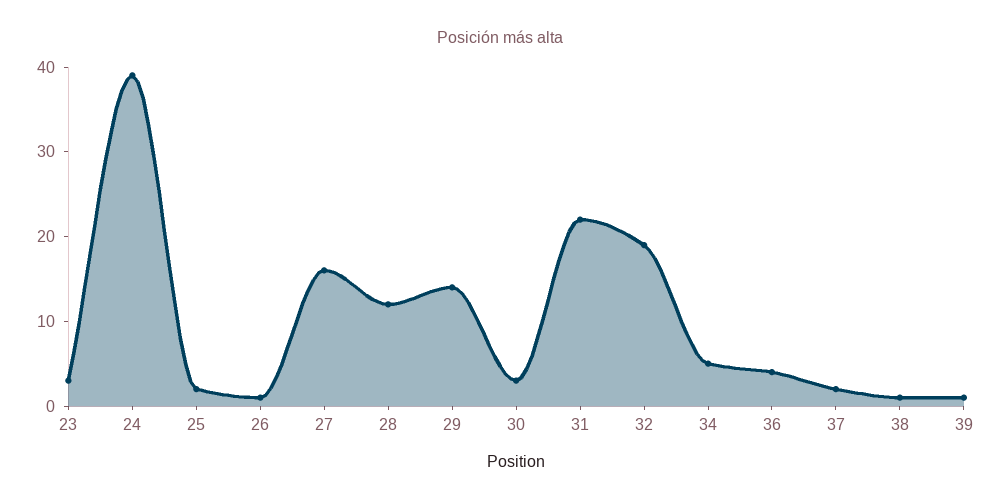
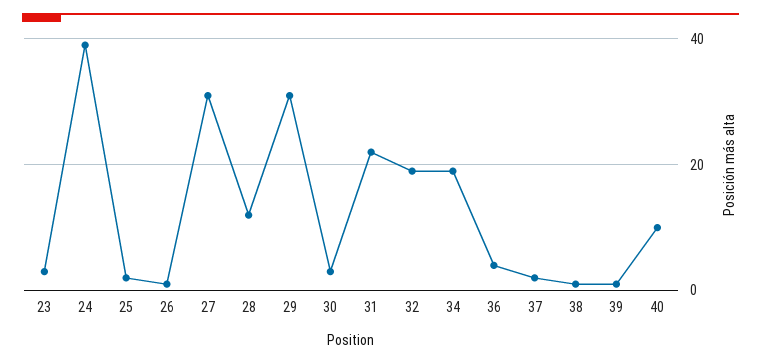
27: 16 -> 30
29: 14 -> 30
34: 5 -> 20
40: none -> 10

